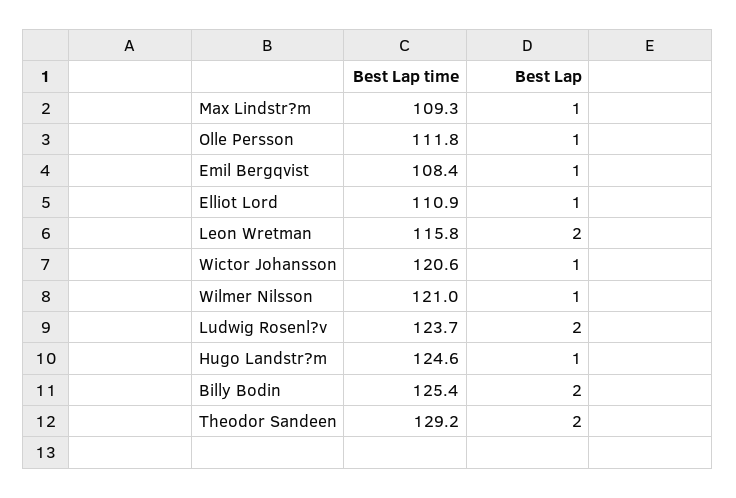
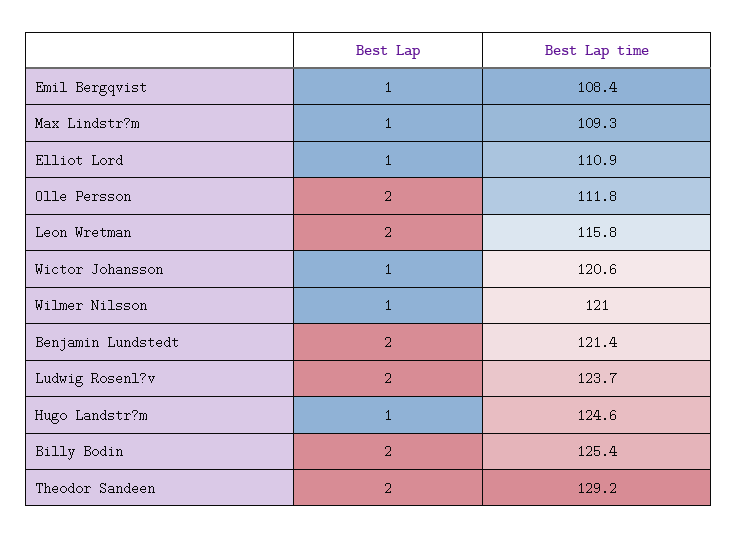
Best Lap, Olle Persson: 1 -> 2
Best Lap, Benjamin Lundstedt: none -> 2
Best Lap time, Benjamin Lundstedt: none -> 121.4

